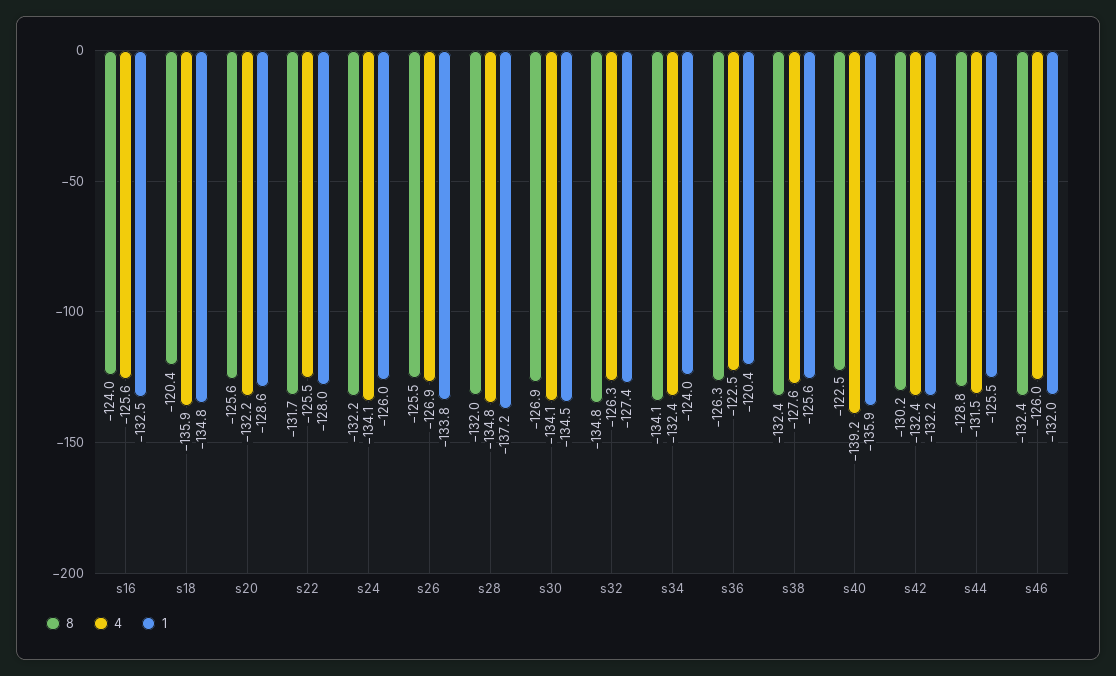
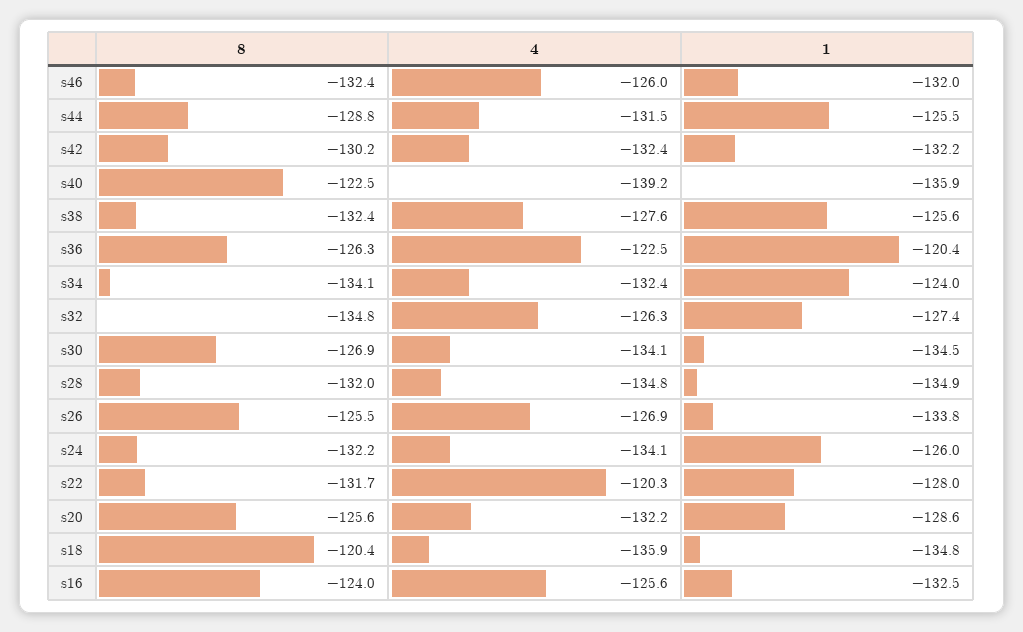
4, s22: -125.5 -> -120.3
1, s28: -137.2 -> -134.9

